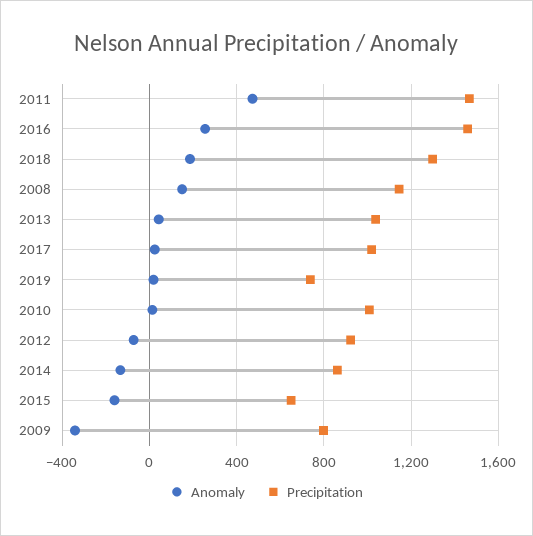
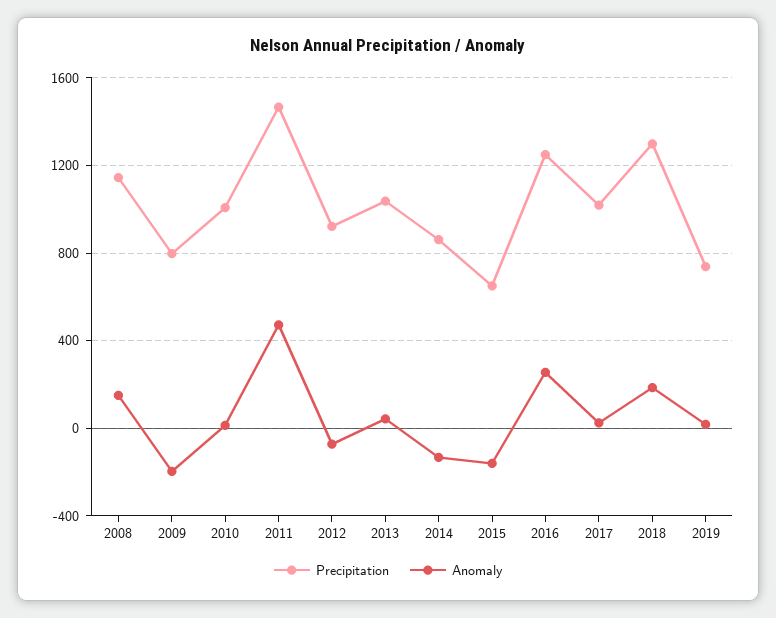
Precipitation, 2016: 1450 -> 1250
Anomaly, 2009: -350 -> -200

